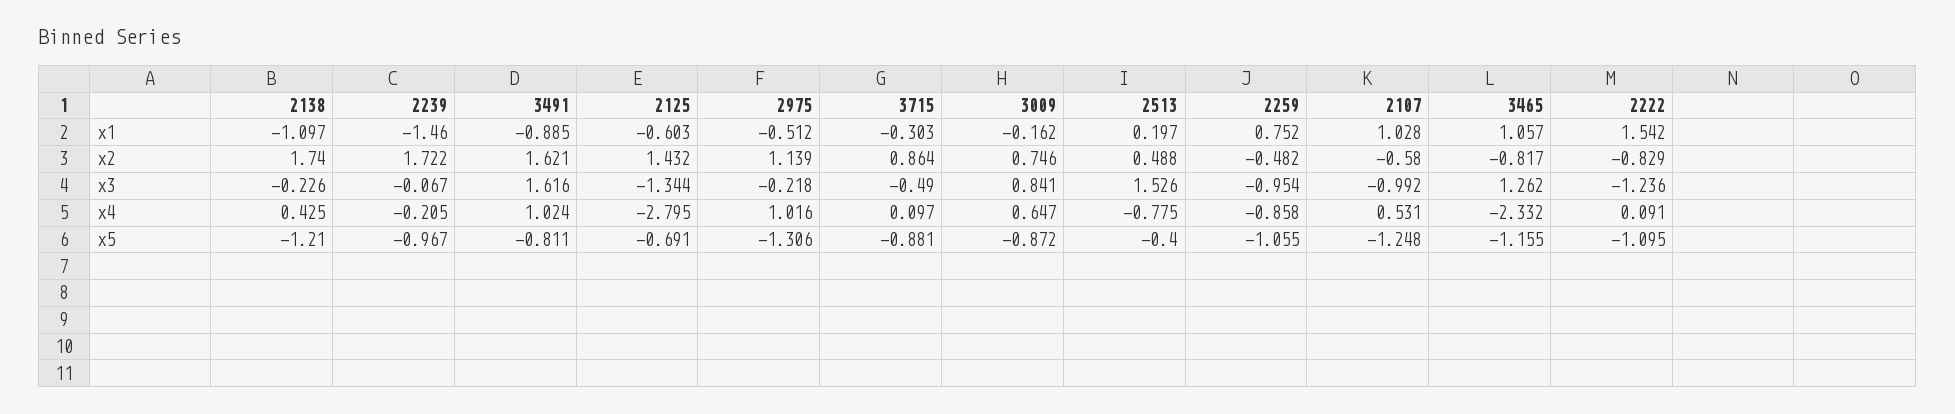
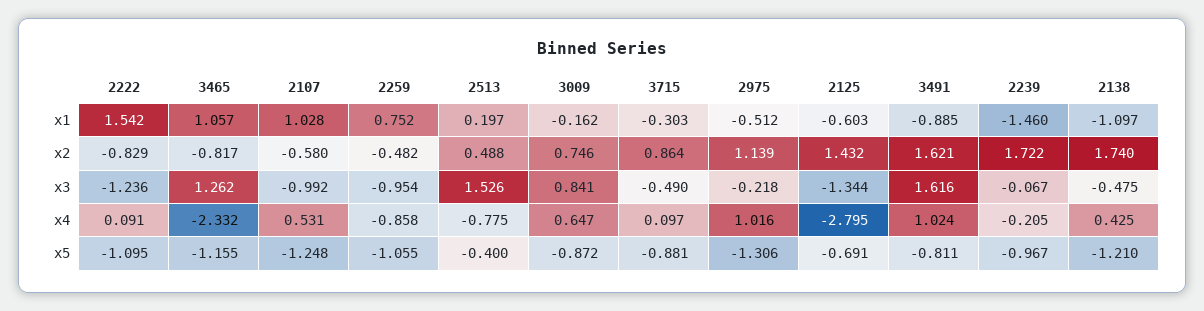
2138, x3: -0.226 -> -0.475

